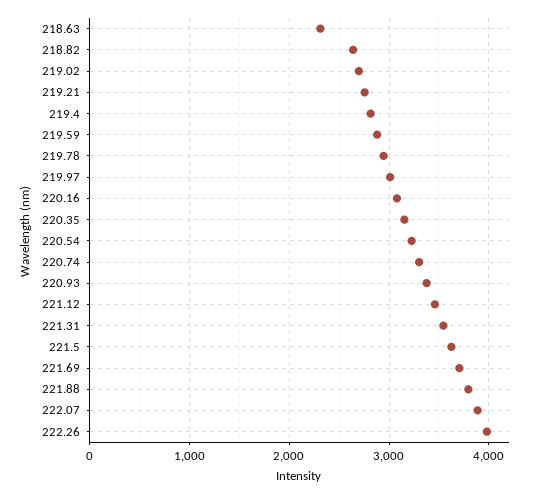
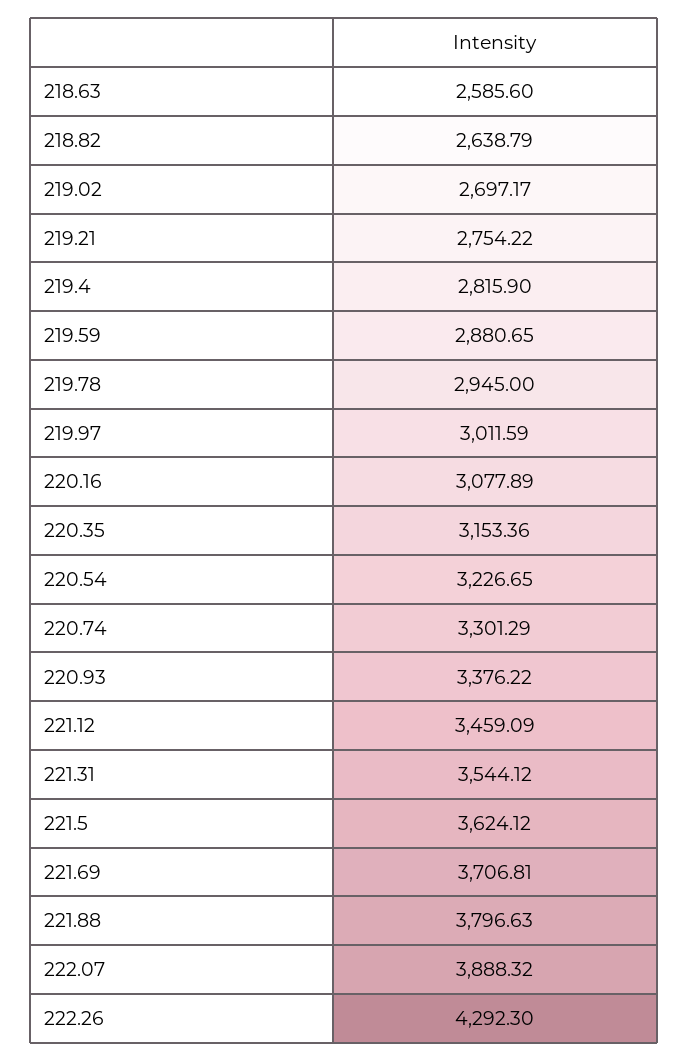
218.63: 2300 -> 2585.6
222.26: 4000 -> 4292.3

